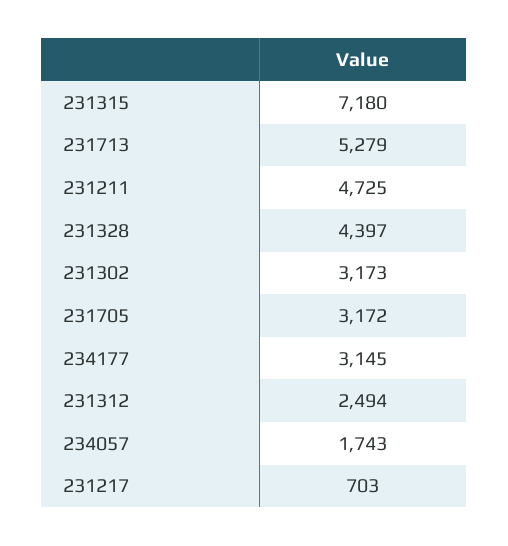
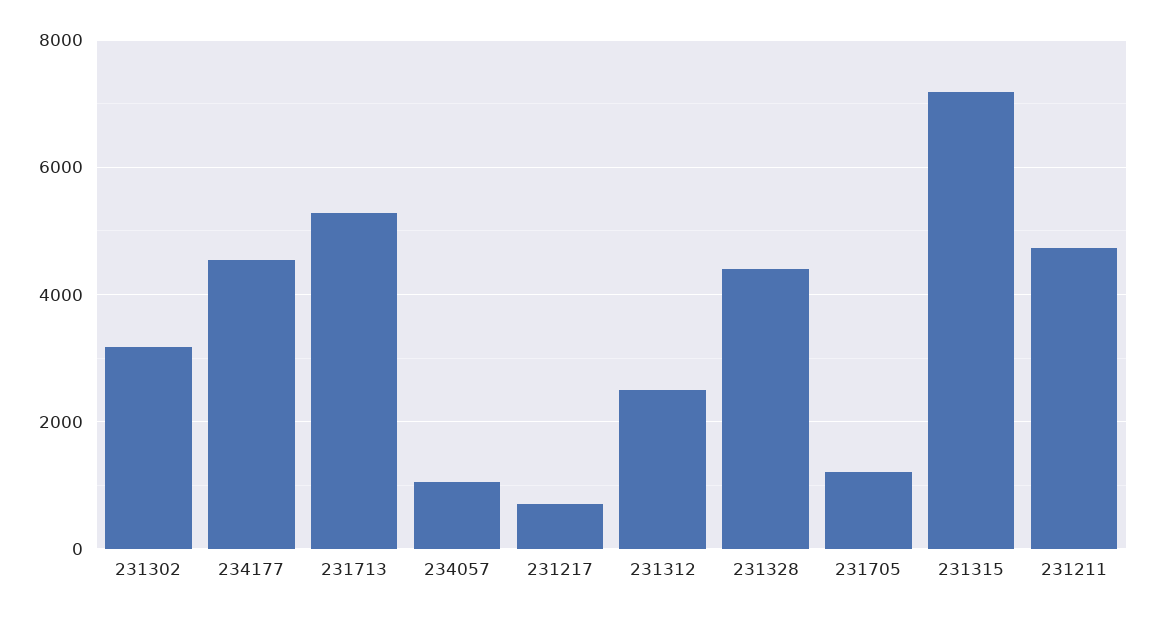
231705: 3172 -> 1200
234177: 3145 -> 4600
234057: 1743 -> 1000

